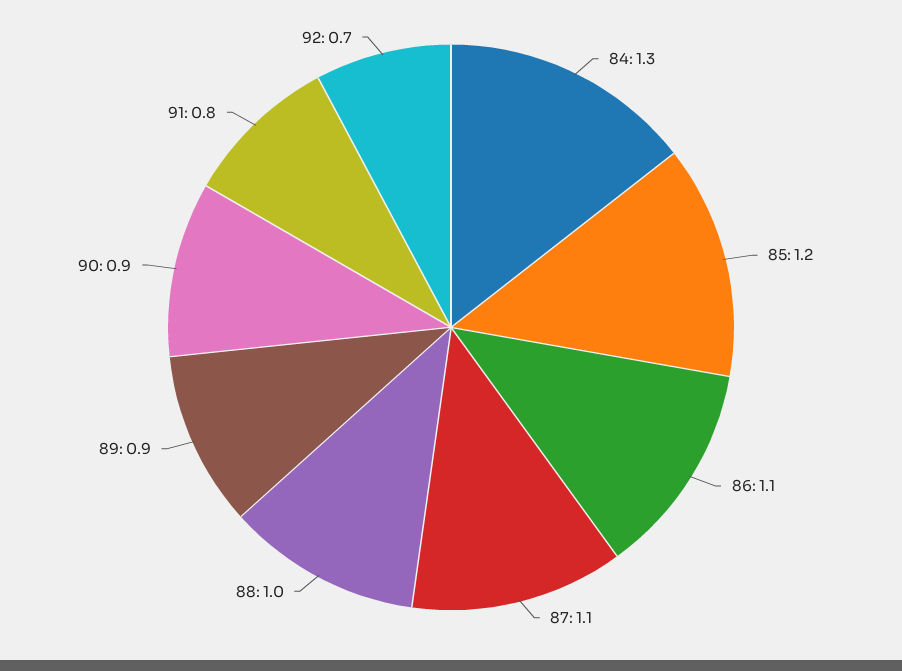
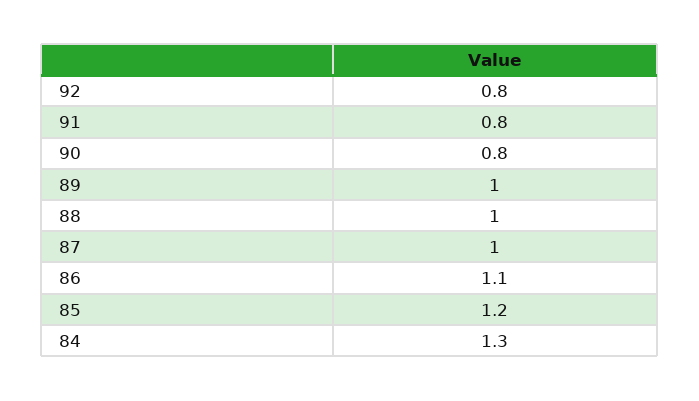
87: 1.1 -> 1
89: 0.9 -> 1
90: 0.9 -> 0.8
92: 0.7 -> 0.8

